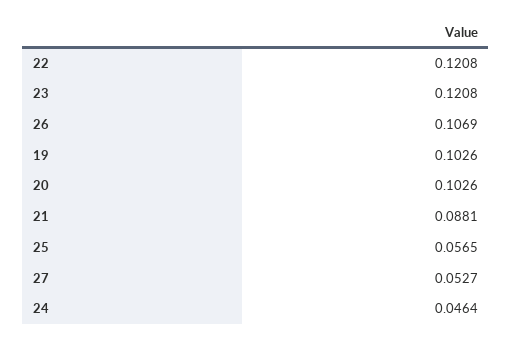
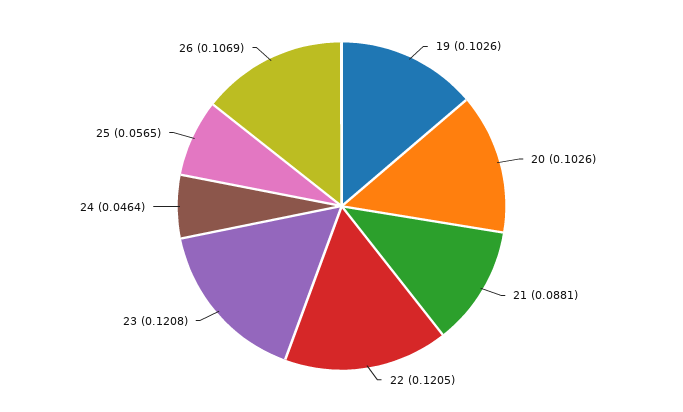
22: 0.1208 -> 0.1205
27: 0.0527 -> none

